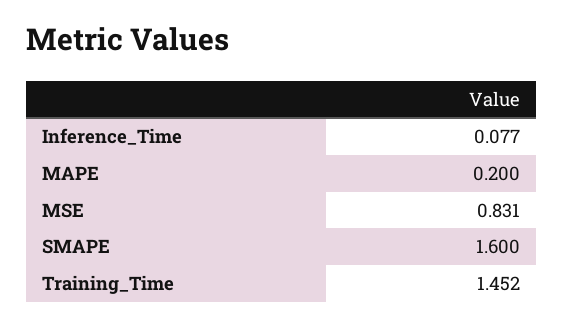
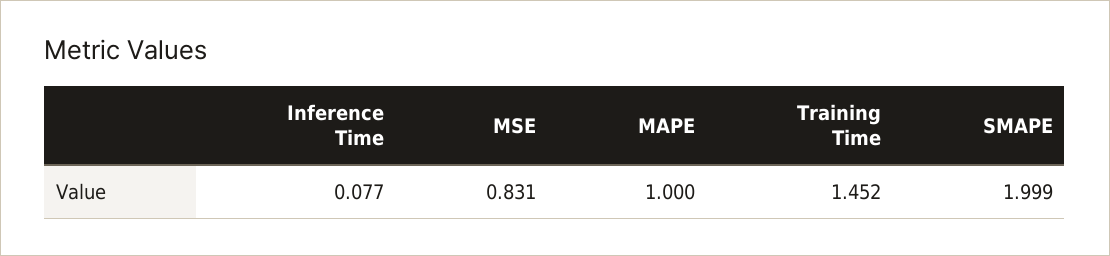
MAPE: 0.2 -> 1
SMAPE: 1.6 -> 1.999

